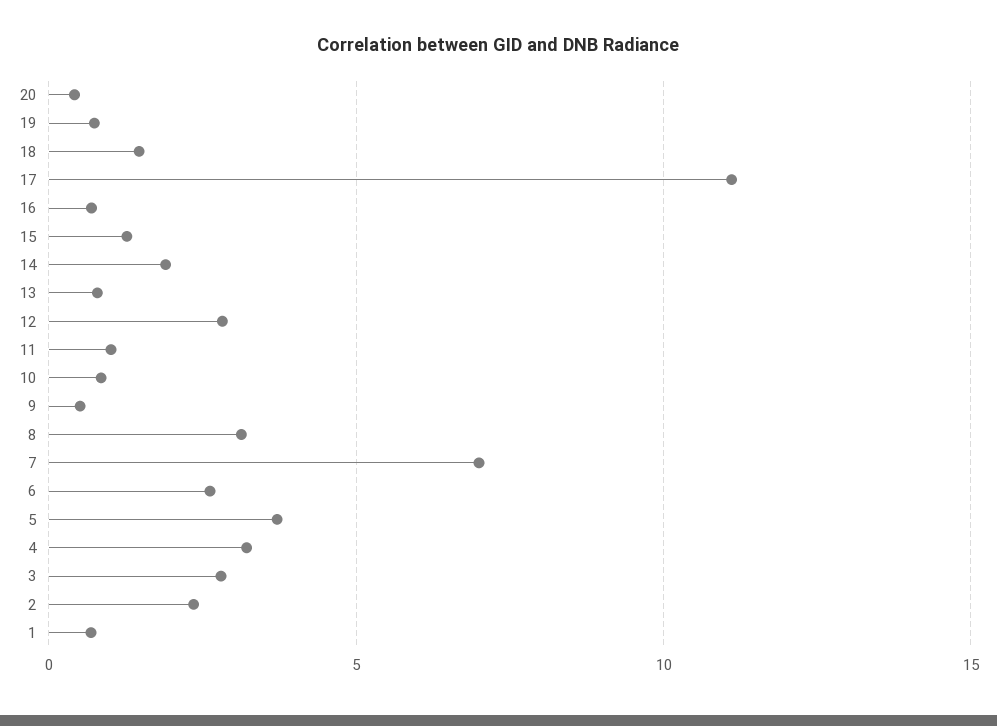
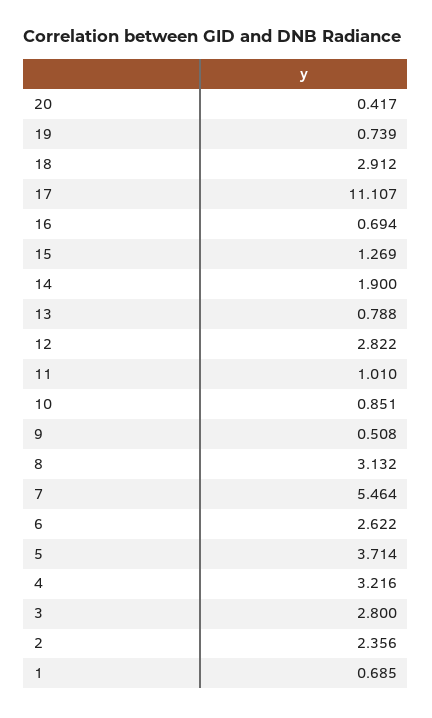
18: 1.5 -> 2.912
7: 7 -> 5.464

